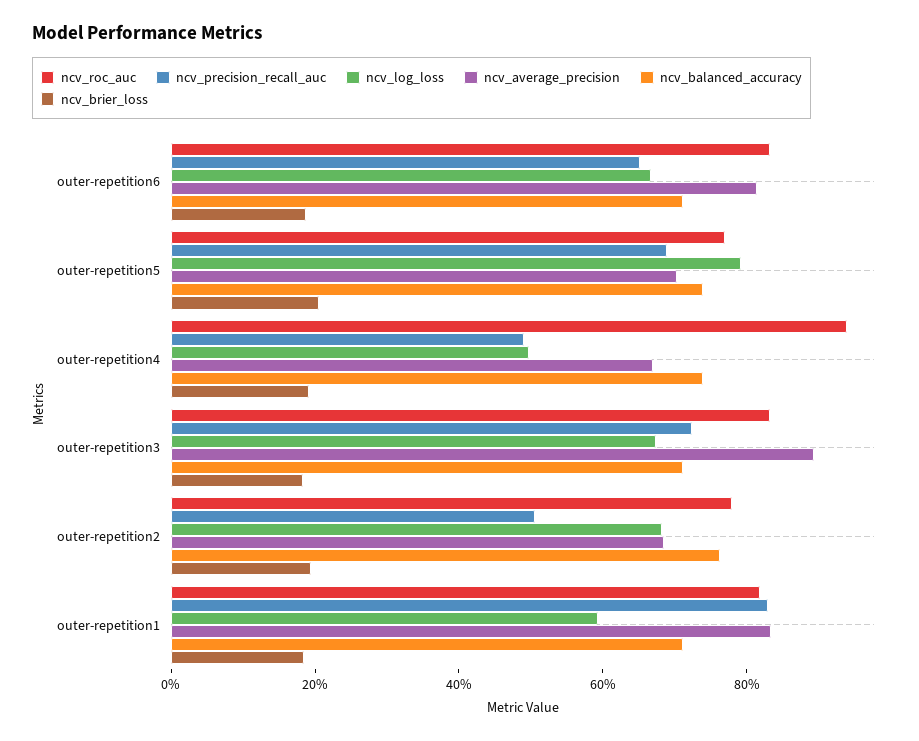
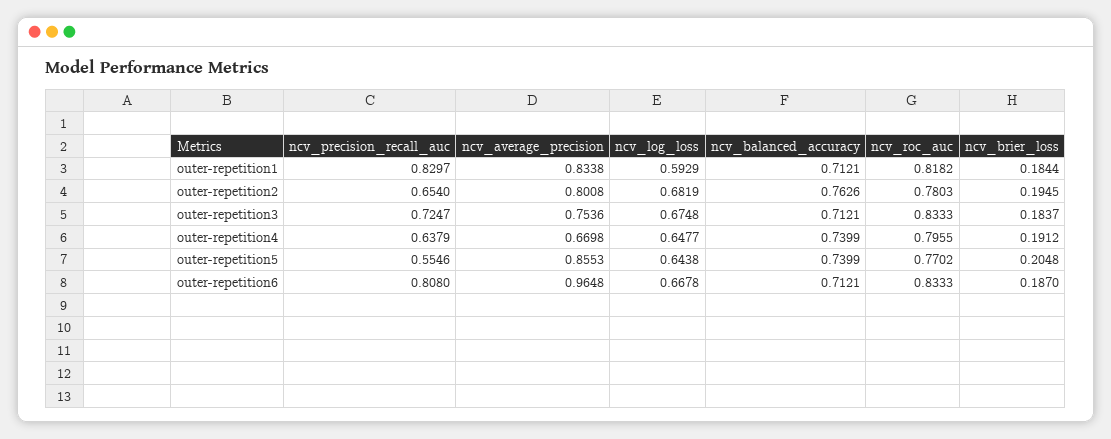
ncv_precision_recall_auc, outer-repetition6: 0.65 -> 0.808
ncv_average_precision, outer-repetition6: 0.8 -> 0.9648
ncv_precision_recall_auc, outer-repetition5: 0.7 -> 0.5546
ncv_log_loss, outer-repetition5: 0.8 -> 0.6438
ncv_average_precision, outer-repetition5: 0.7 -> 0.8553
ncv_roc_auc, outer-repetition4: 0.95 -> 0.7955
ncv_precision_recall_auc, outer-repetition4: 0.5 -> 0.6379
ncv_log_loss, outer-repetition4: 0.5 -> 0.6477
ncv_average_precision, outer-repetition3: 0.9 -> 0.7536
ncv_precision_recall_auc, outer-repetition2: 0.5 -> 0.654
ncv_average_precision, outer-repetition2: 0.7 -> 0.8008

